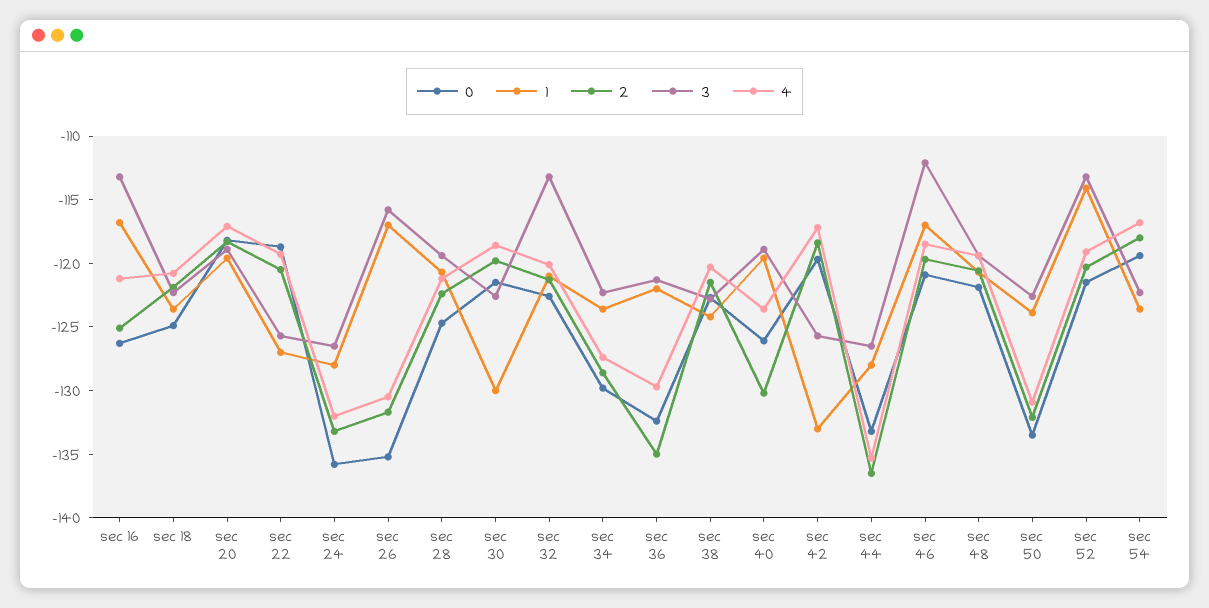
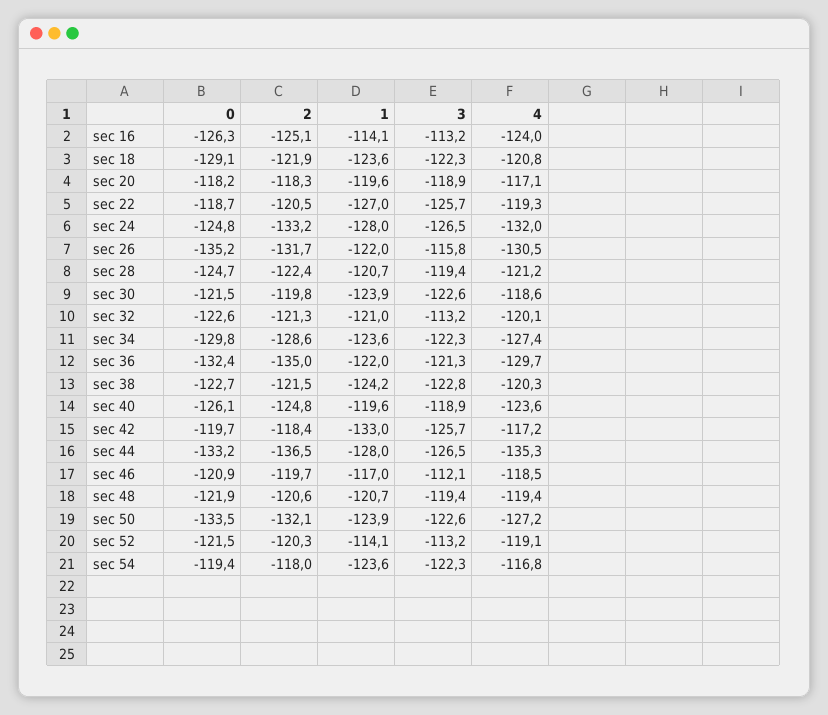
1, sec 16: -117 -> -114.1
4, sec 16: -121 -> -124
0, sec 18: -125 -> -129.1
0, sec 24: -136 -> -124.8
1, sec 26: -117 -> -122
1, sec 30: -130 -> -123.9
2, sec 40: -130 -> -124.8
4, sec 50: -131 -> -127.2

